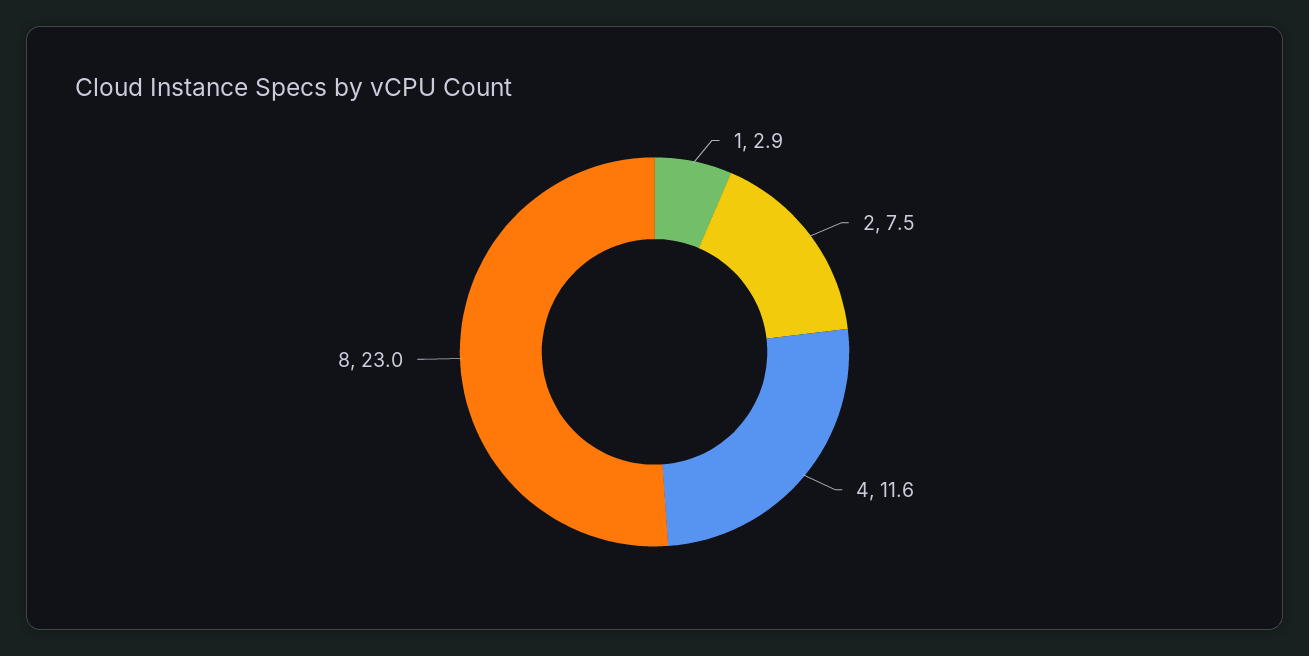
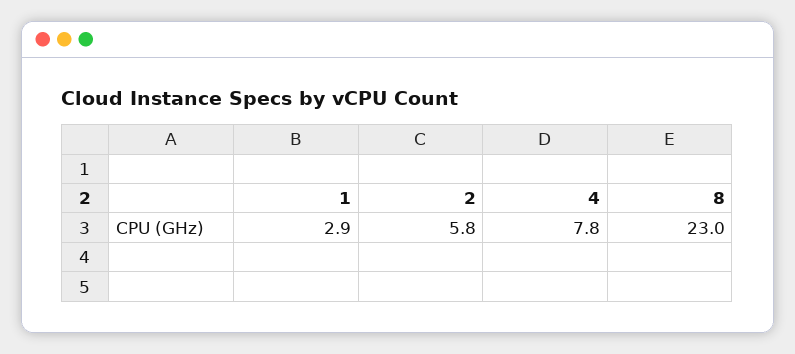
2: 7.5 -> 5.8
4: 11.6 -> 7.8

